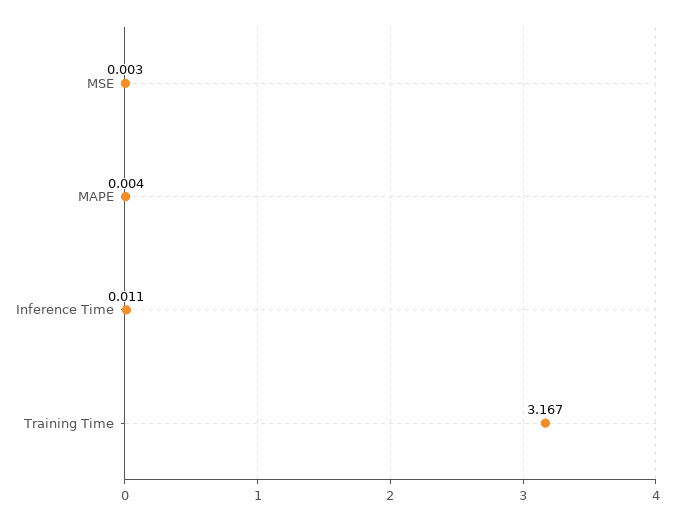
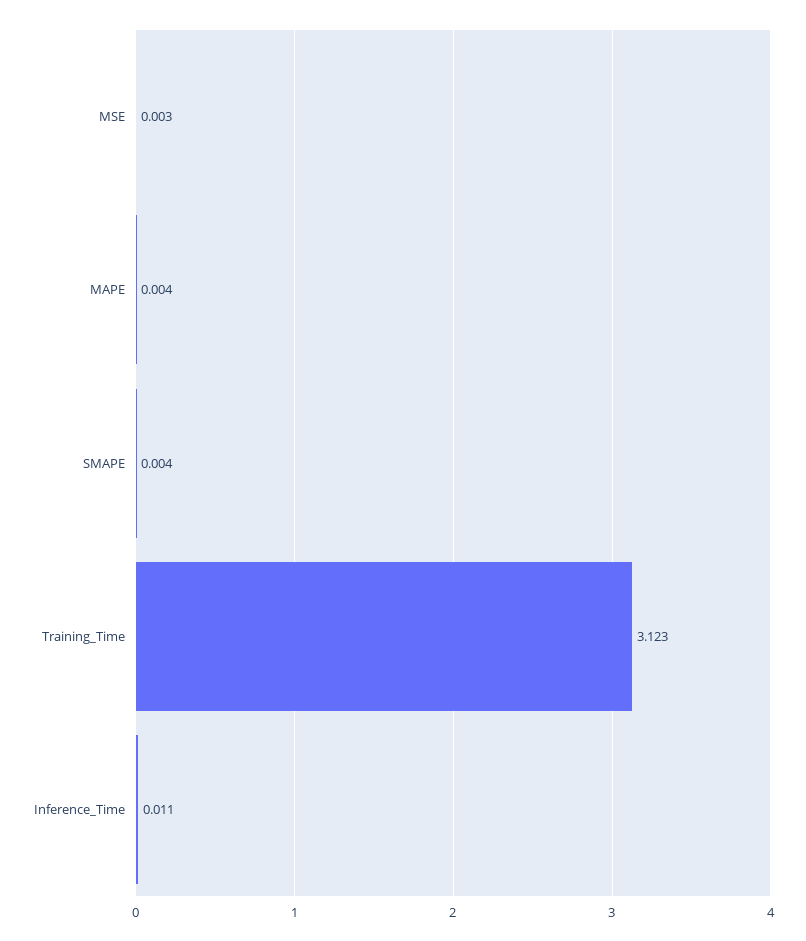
Training Time: 3.167 -> 3.123
SMAPE: none -> 0.004

